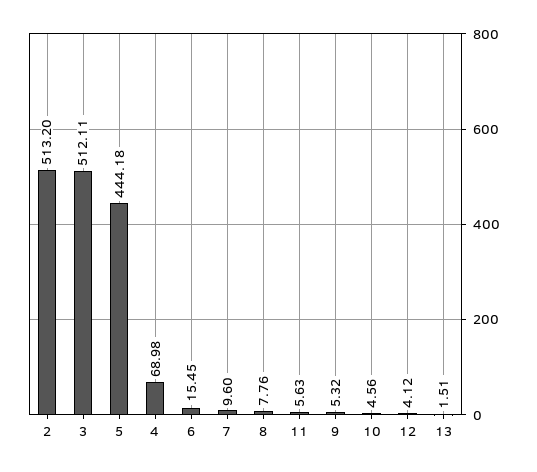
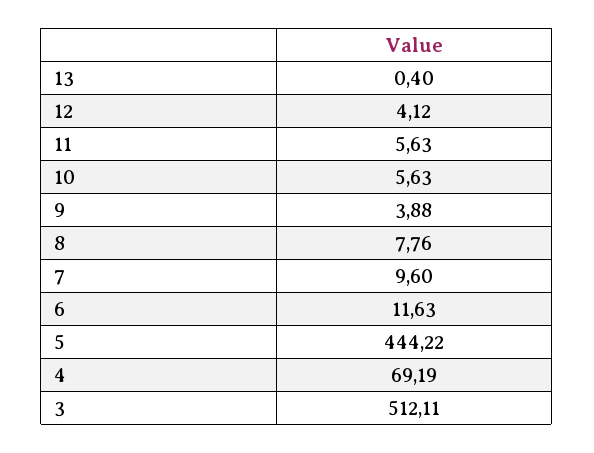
2: 513.2 -> none
5: 444.18 -> 444.22
4: 68.98 -> 69.19
6: 15.45 -> 11.63
9: 5.32 -> 3.88
10: 4.56 -> 5.63
13: 1.51 -> 0.4

